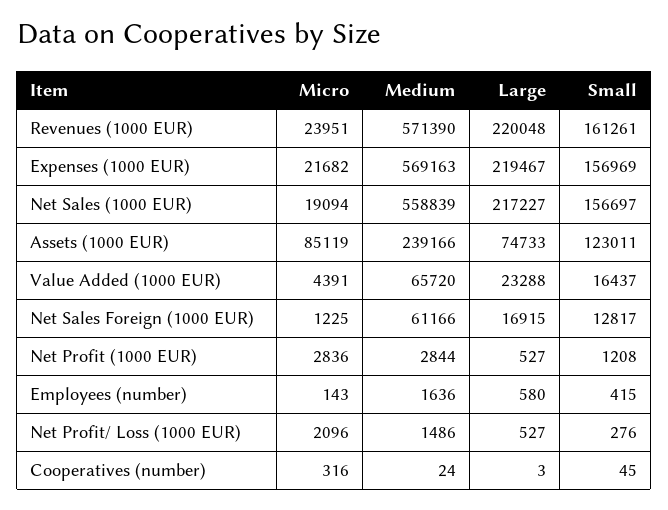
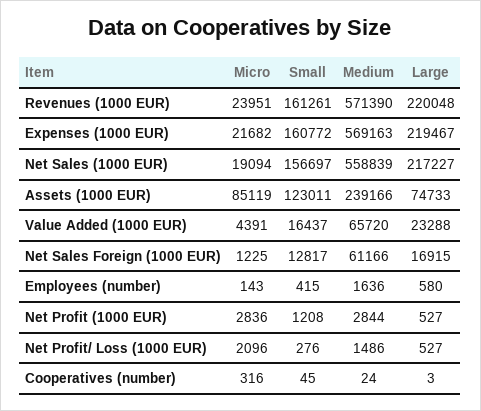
Small, Expenses (1000 EUR): 156969 -> 160772

